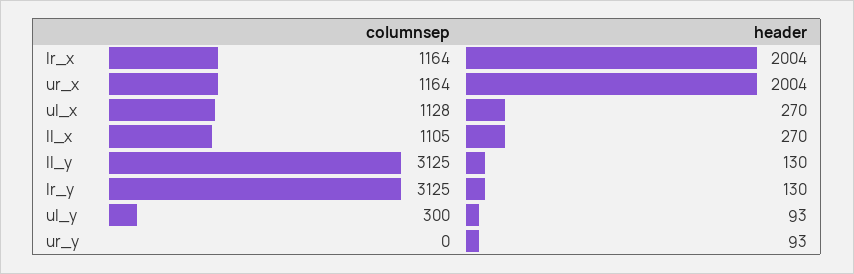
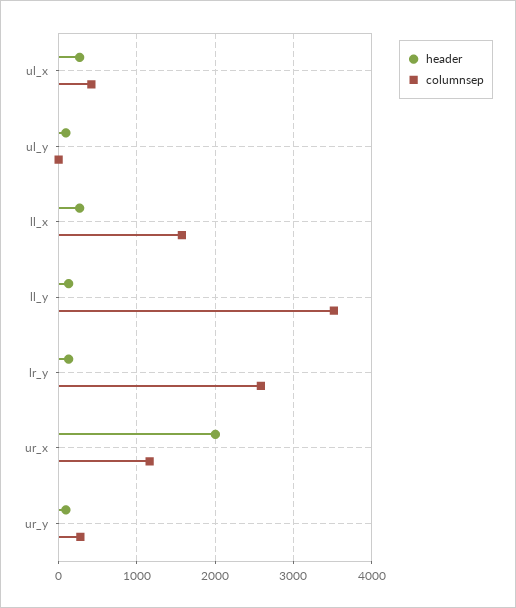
columnsep, lr_x: 1164 -> none
header, lr_x: 2004 -> none
columnsep, ul_x: 1128 -> 400
columnsep, ll_x: 1105 -> 1600
columnsep, ll_y: 3125 -> 3500
columnsep, lr_y: 3125 -> 2600
columnsep, ul_y: 300 -> 0
columnsep, ur_y: 0 -> 300

